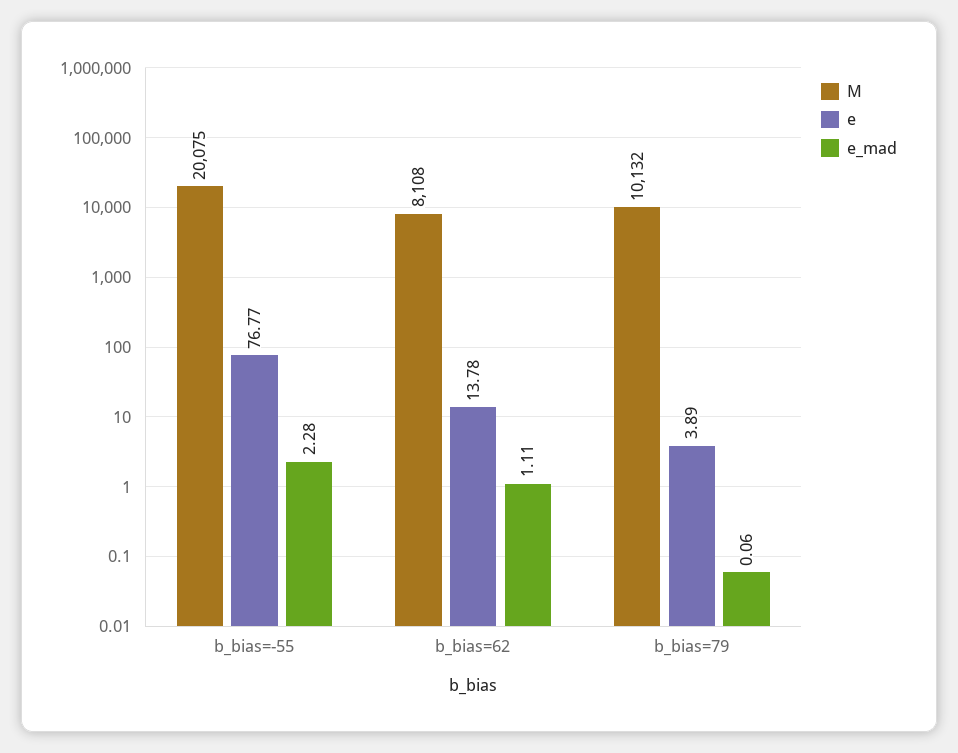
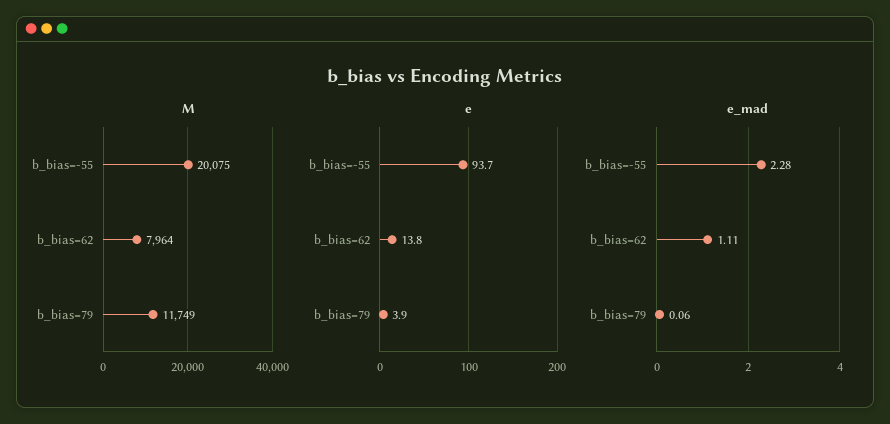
e, b_bias=-55: 76.77 -> 93.7
M, b_bias=62: 8108 -> 7964
M, b_bias=79: 10132 -> 11749

